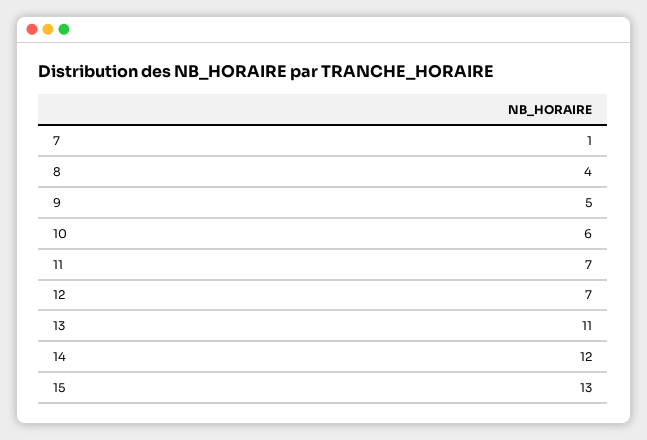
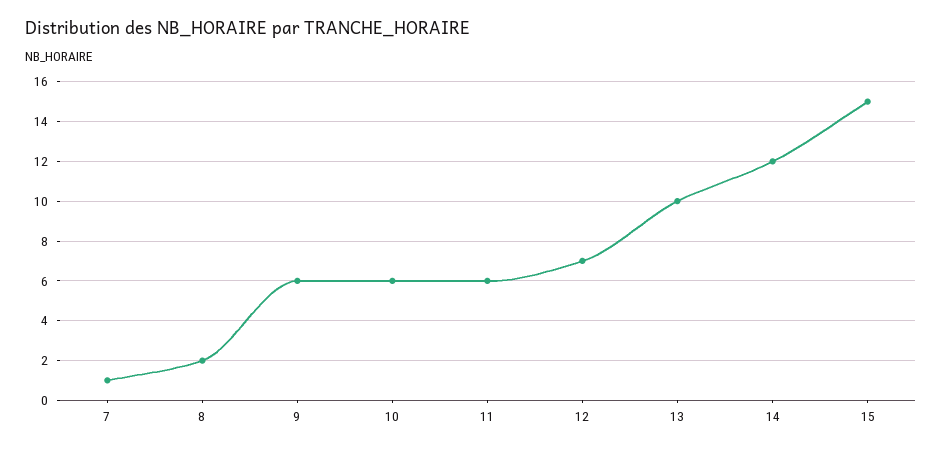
8: 4 -> 2
9: 5 -> 6
11: 7 -> 6
13: 11 -> 10
15: 13 -> 15

